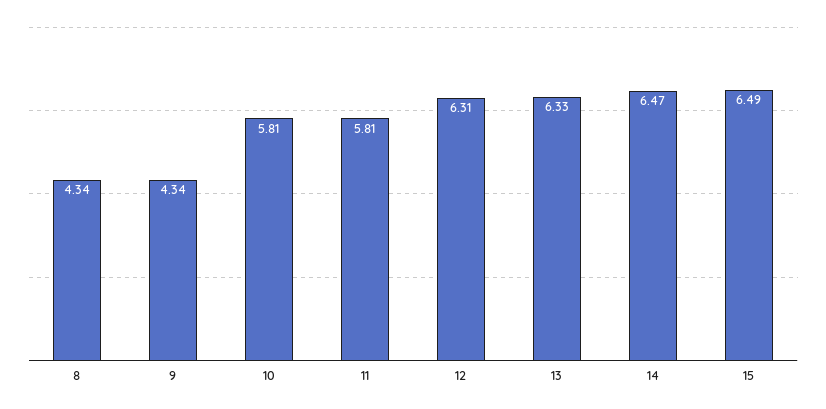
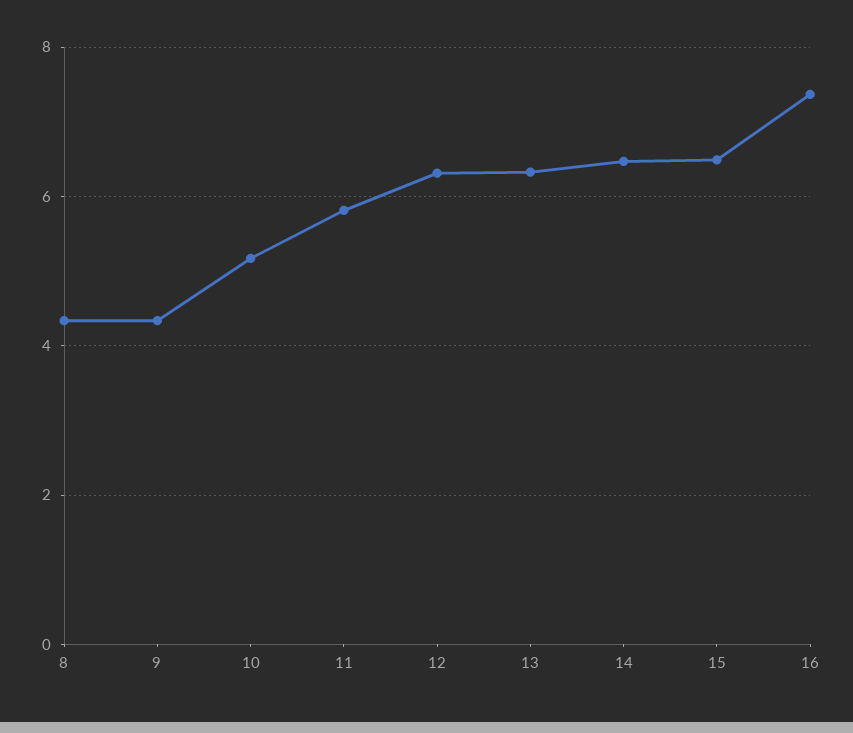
10: 5.81 -> 5.2
16: none -> 7.4

